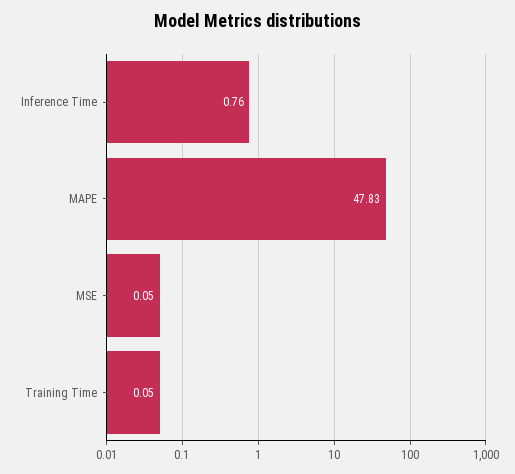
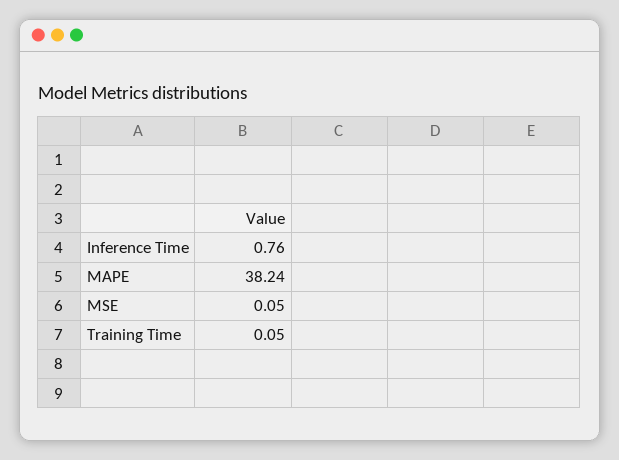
MAPE: 47.83 -> 38.24

